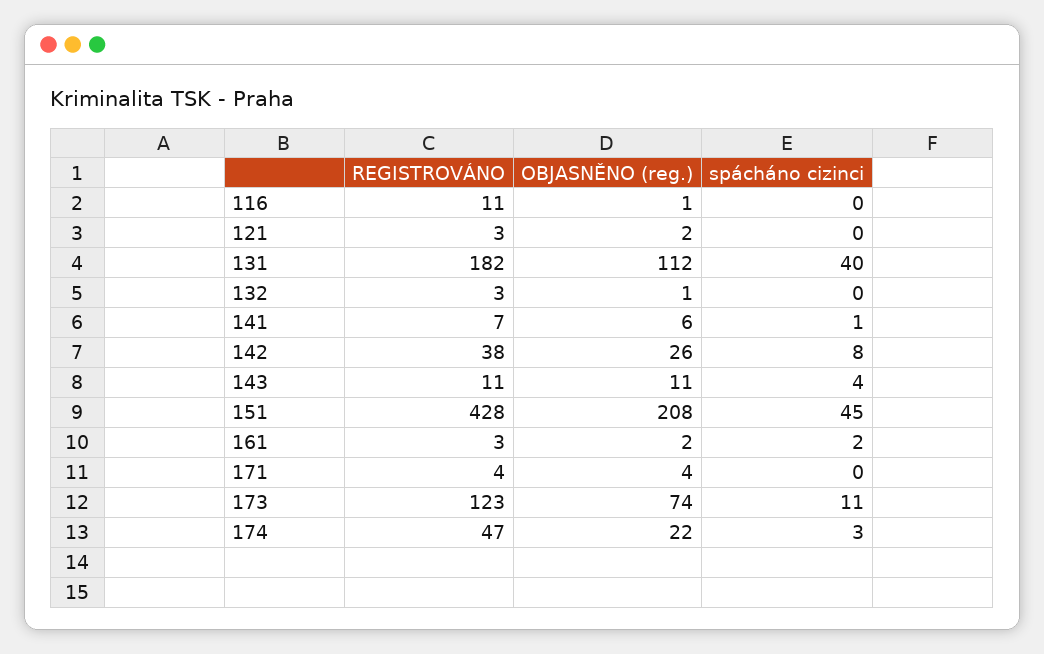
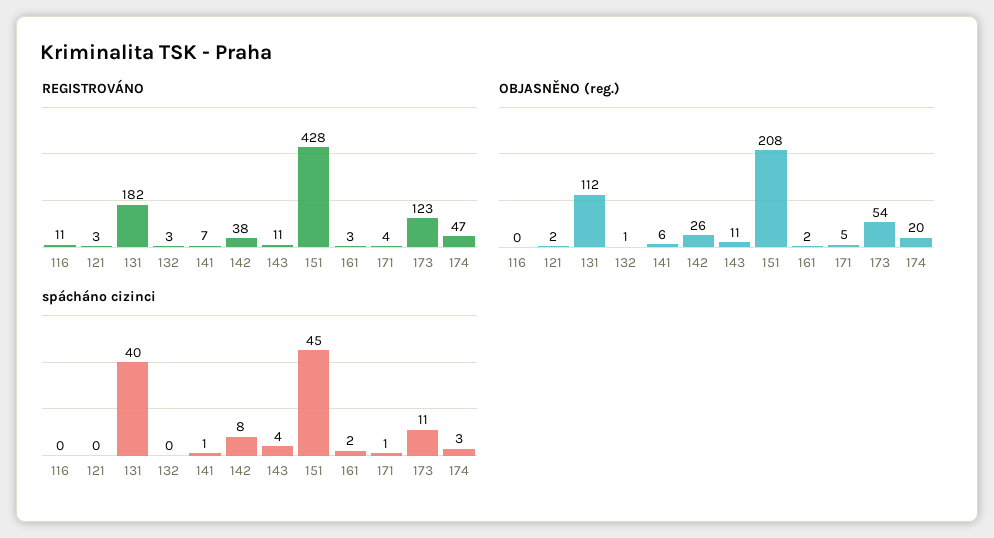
OBJASNĚNO (reg.), 116: 1 -> 0
OBJASNĚNO (reg.), 171: 4 -> 5
spácháno cizinci, 171: 0 -> 1
OBJASNĚNO (reg.), 173: 74 -> 54
OBJASNĚNO (reg.), 174: 22 -> 20

